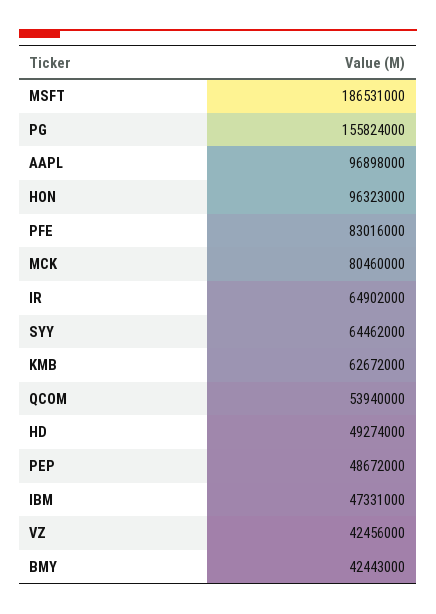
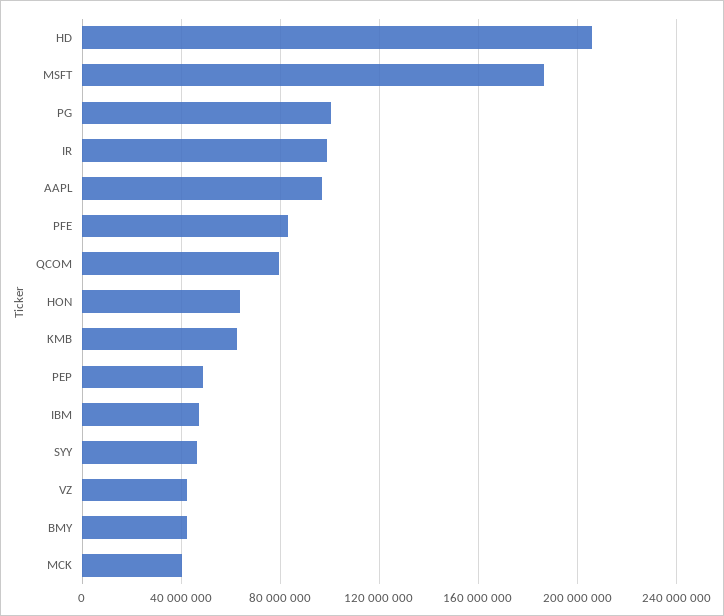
PG: 155824000 -> 100000000
HON: 96323000 -> 65000000
MCK: 80460000 -> 40000000
IR: 64902000 -> 100000000
SYY: 64462000 -> 45000000
QCOM: 53940000 -> 80000000
HD: 49274000 -> 205000000

